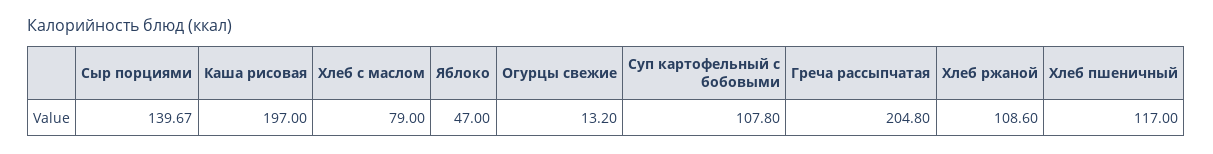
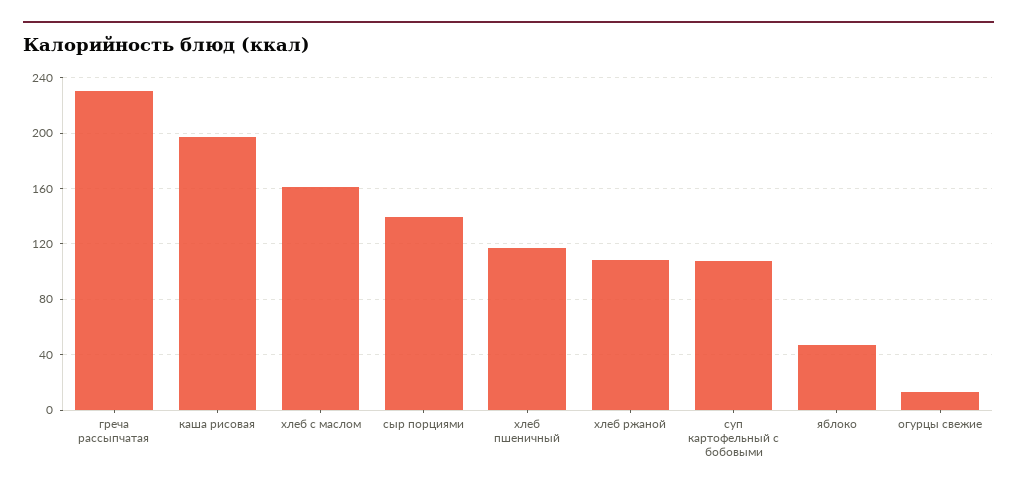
Хлеб с маслом: 79 -> 160
Греча рассыпчатая: 204.8 -> 230

